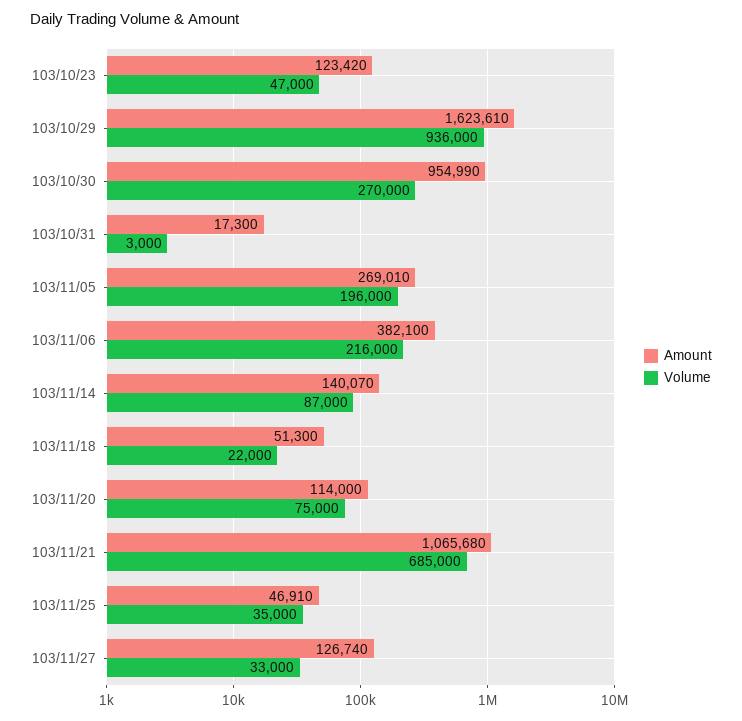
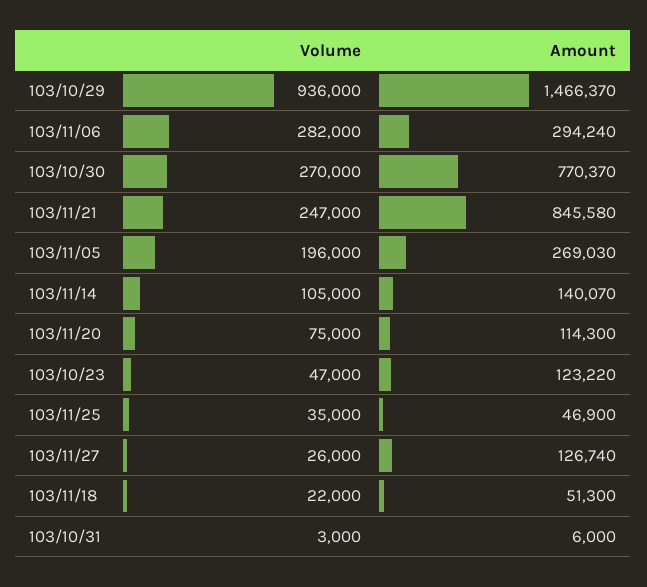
Amount, 103/10/23: 123420 -> 123220
Amount, 103/10/29: 1623610 -> 1466370
Amount, 103/10/30: 954990 -> 770370
Amount, 103/10/31: 17300 -> 6000
Amount, 103/11/05: 269010 -> 269030
Amount, 103/11/06: 382100 -> 294240
Volume, 103/11/06: 216000 -> 282000
Volume, 103/11/14: 87000 -> 105000
Amount, 103/11/20: 114000 -> 114300
Amount, 103/11/21: 1065680 -> 845580
Volume, 103/11/21: 685000 -> 247000
Amount, 103/11/25: 46910 -> 46900
Volume, 103/11/27: 33000 -> 26000

